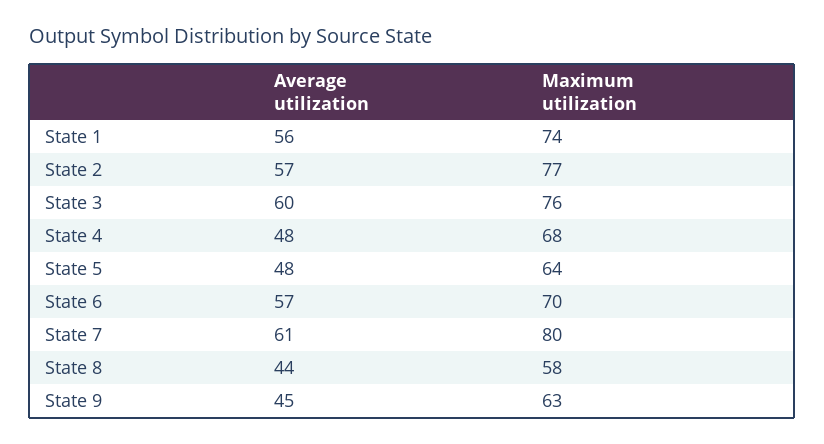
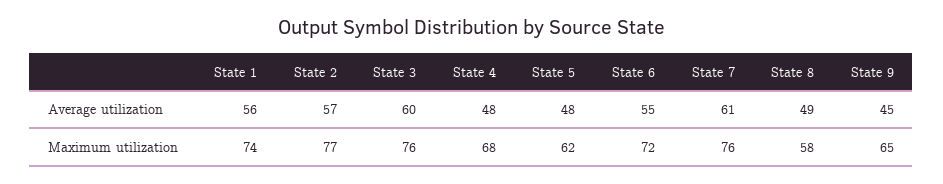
Maximum utilization, State 5: 64 -> 62
Average utilization, State 6: 57 -> 55
Maximum utilization, State 6: 70 -> 72
Maximum utilization, State 7: 80 -> 76
Average utilization, State 8: 44 -> 49
Maximum utilization, State 9: 63 -> 65

